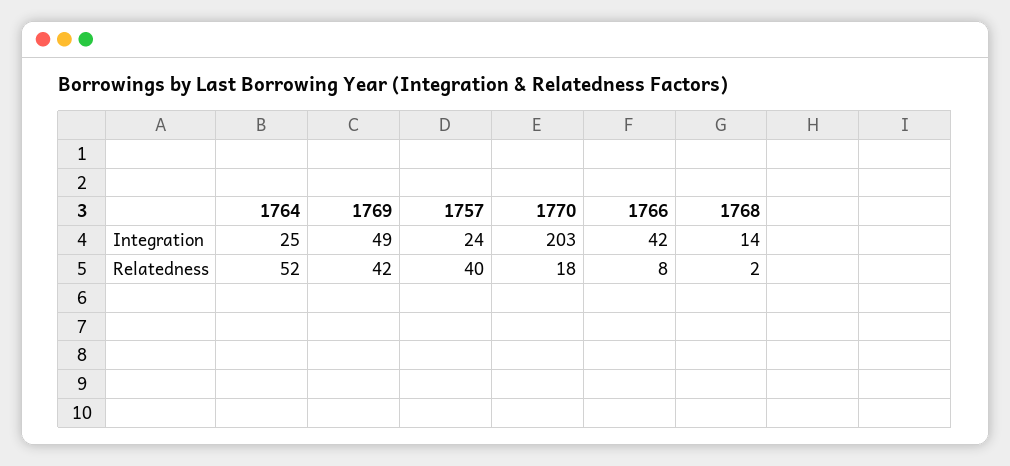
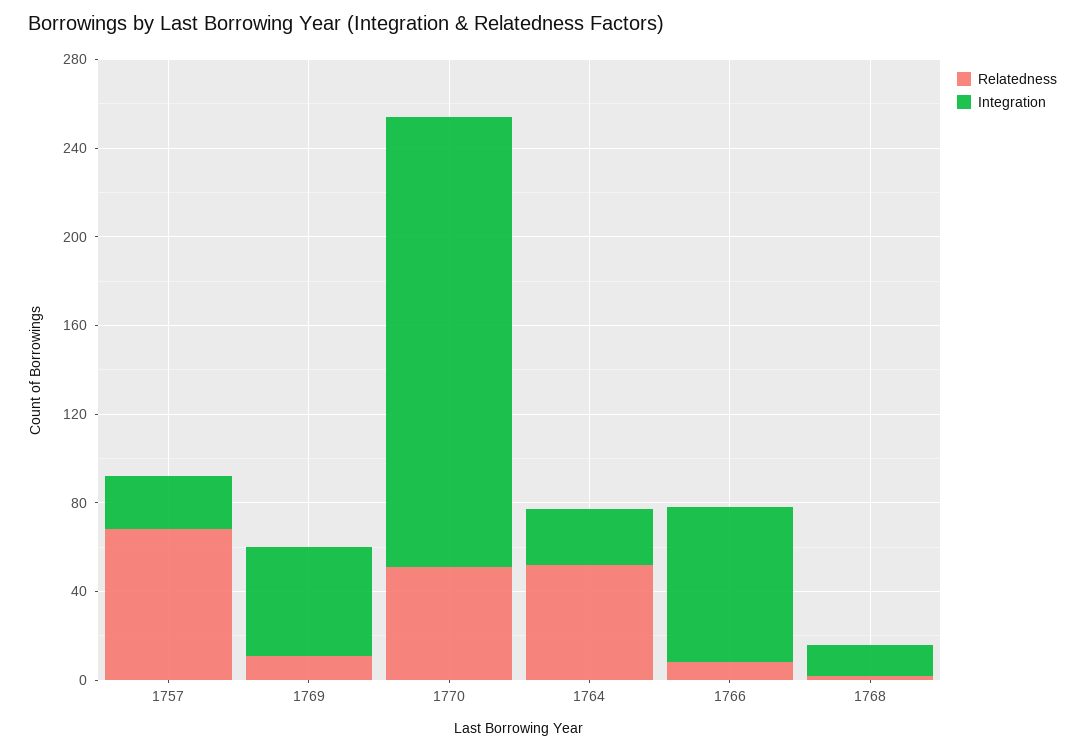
Integration, 1766: 42 -> 70
Relatedness, 1769: 42 -> 10
Relatedness, 1757: 40 -> 70
Relatedness, 1770: 18 -> 50

